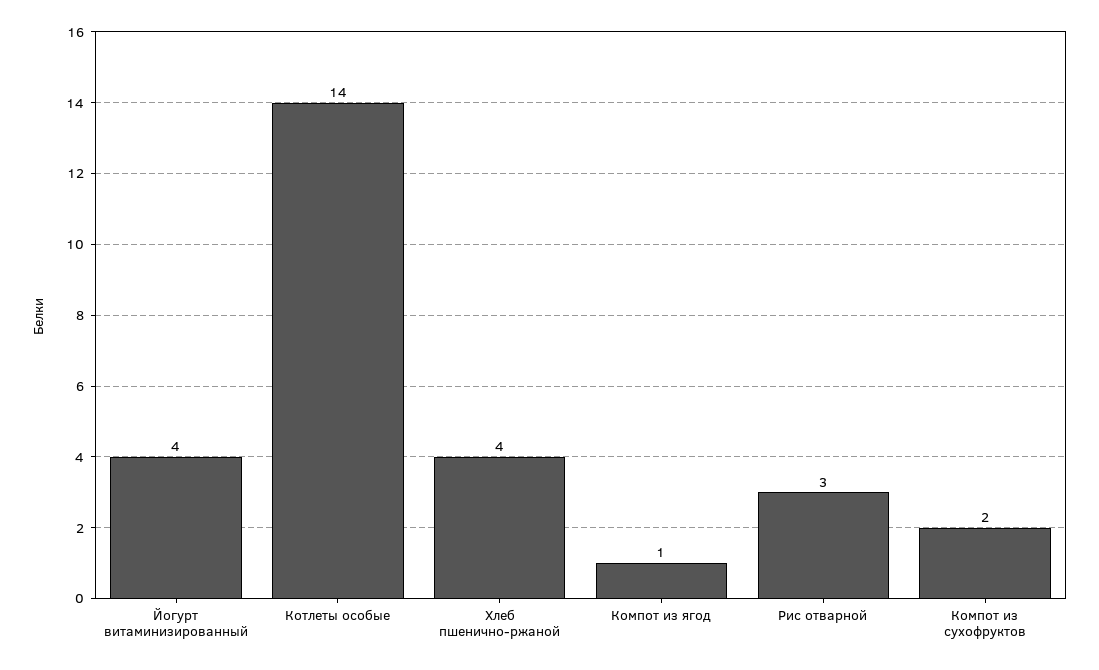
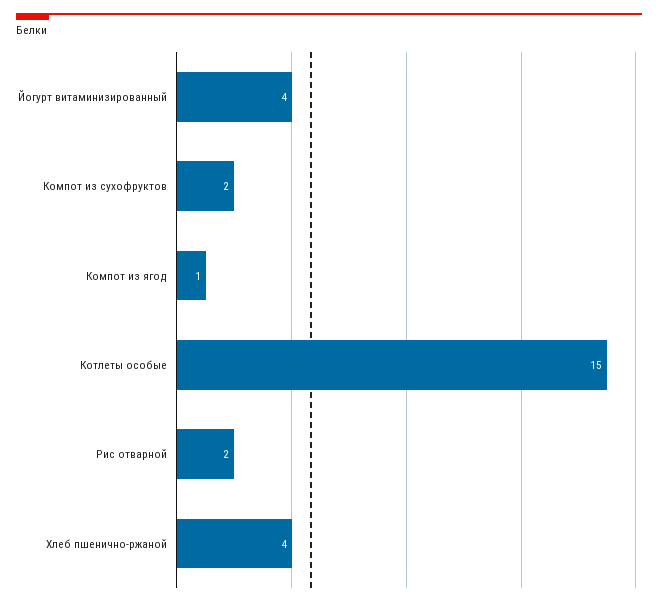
Котлеты особые: 14 -> 15
Рис отварной: 3 -> 2

